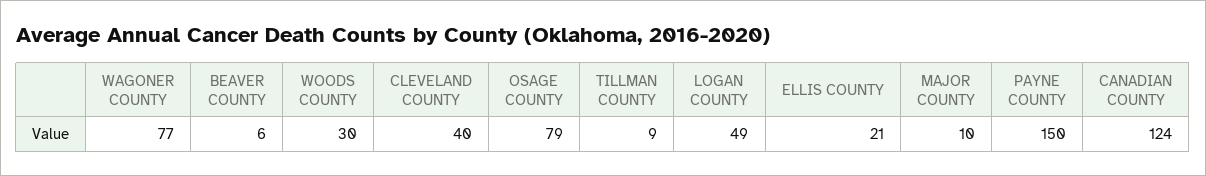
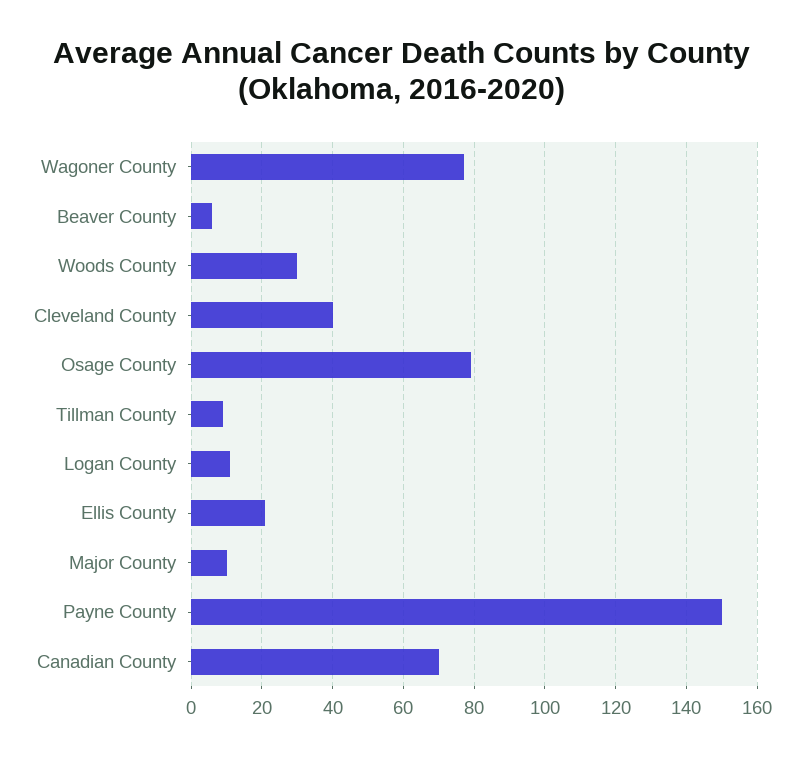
LOGAN COUNTY: 49 -> 10
CANADIAN COUNTY: 124 -> 70

